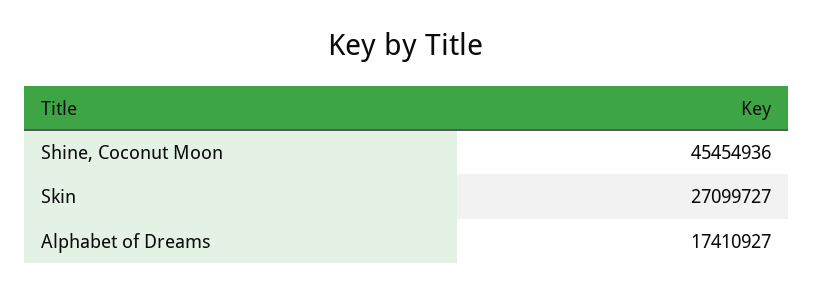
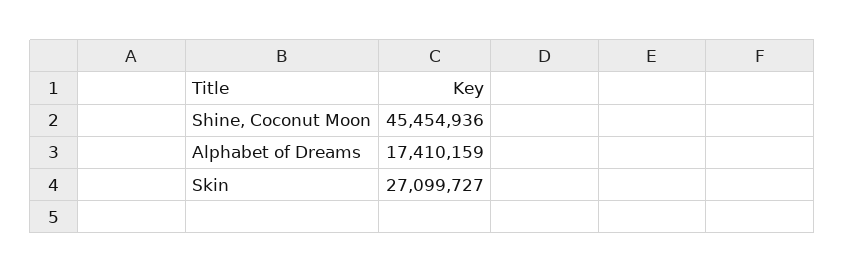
Alphabet of Dreams: 17410927 -> 17410159

